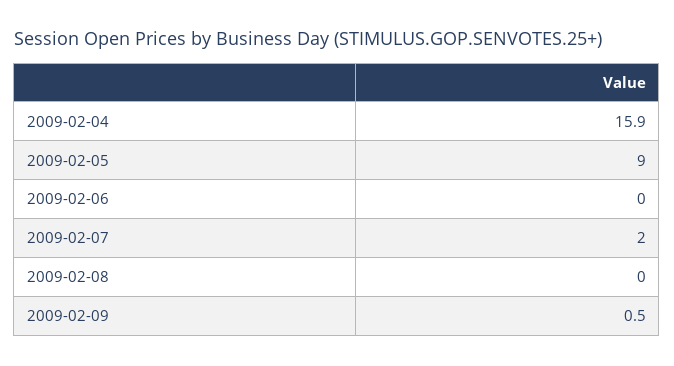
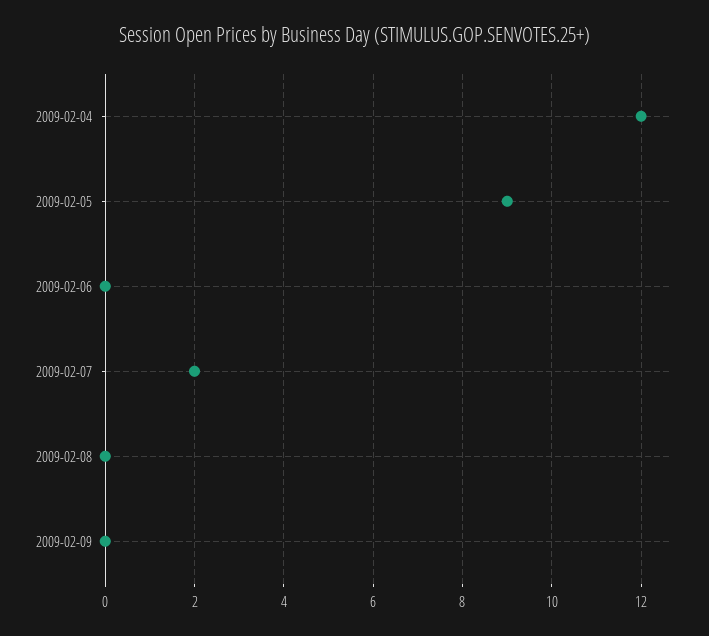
2009-02-04: 15.9 -> 12
2009-02-09: 0.5 -> 0

